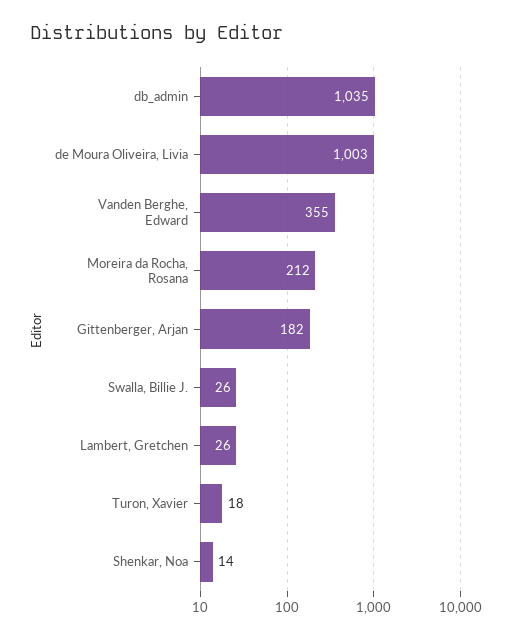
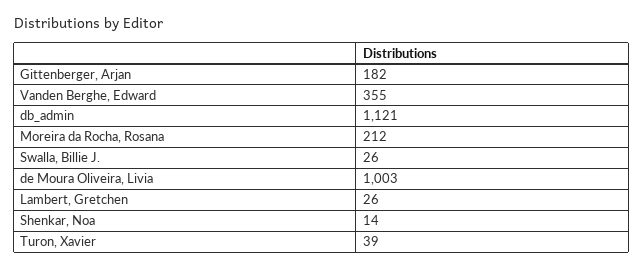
db_admin: 1035 -> 1121
Turon, Xavier: 18 -> 39

